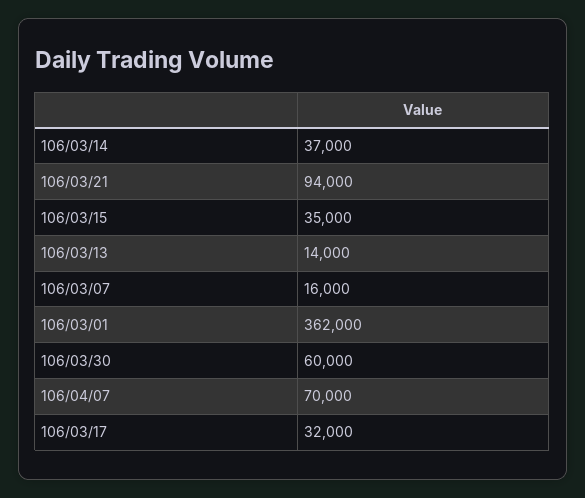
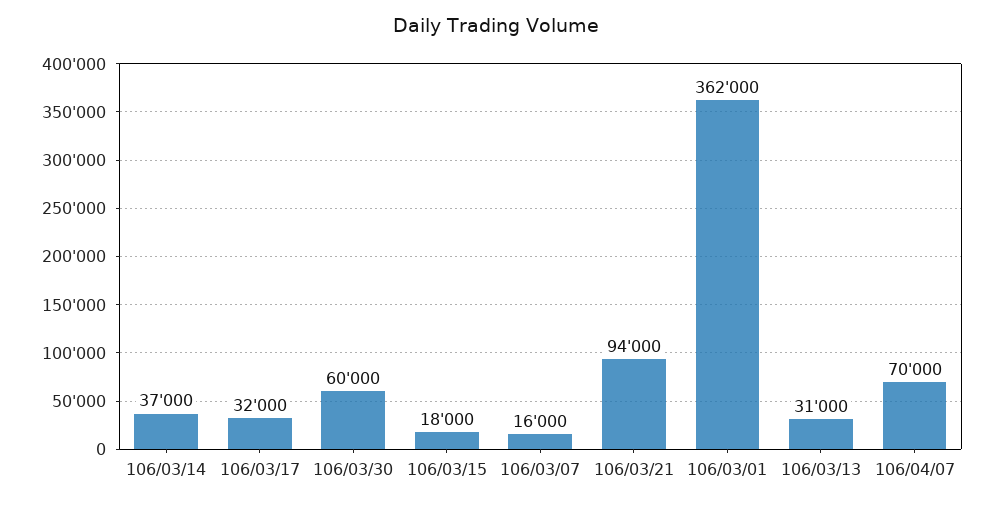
106/03/15: 35000 -> 18000
106/03/13: 14000 -> 31000

